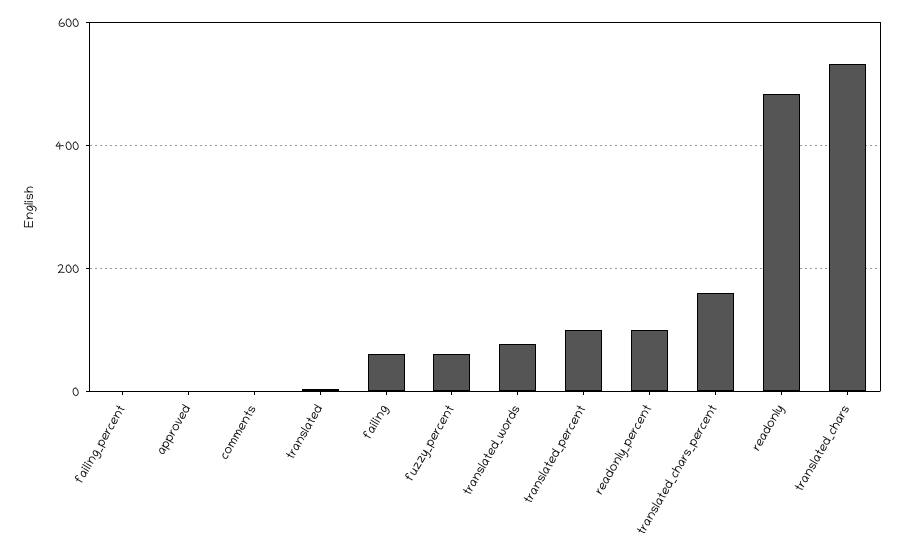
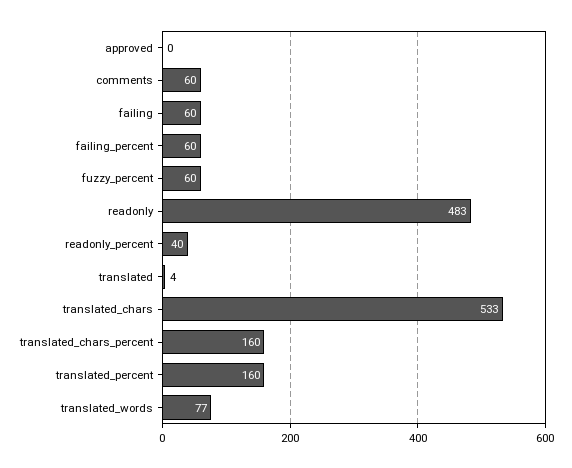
failing_percent: 0 -> 60
comments: 0 -> 60
translated_percent: 100 -> 160
readonly_percent: 100 -> 40

